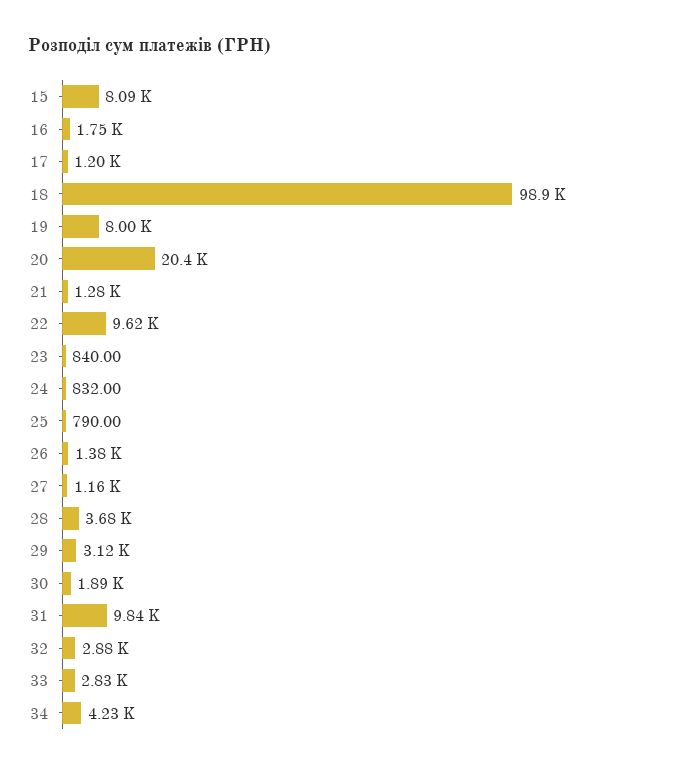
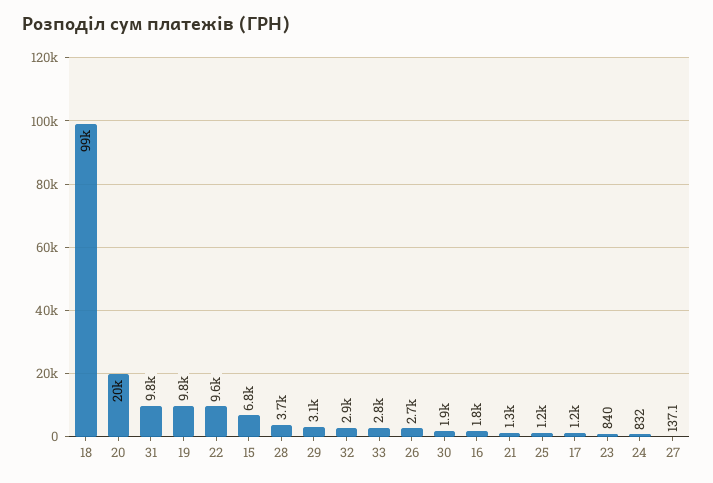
15: 8090 -> 6800
19: 8000 -> 9800
25: 790 -> 1200
26: 1380 -> 2700
27: 1160 -> 137.1
34: 4230 -> none

